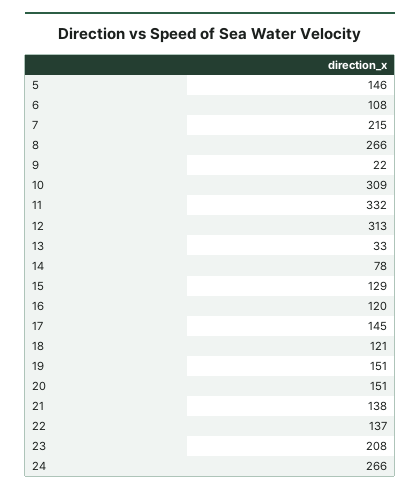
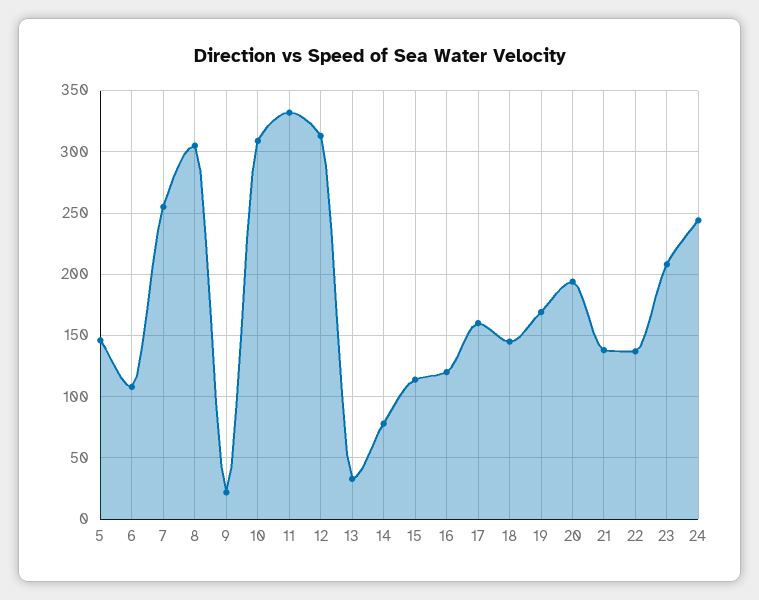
7: 215 -> 255
8: 266 -> 305
15: 129 -> 115
17: 145 -> 160
18: 121 -> 145
19: 151 -> 170
20: 151 -> 195
24: 266 -> 245

